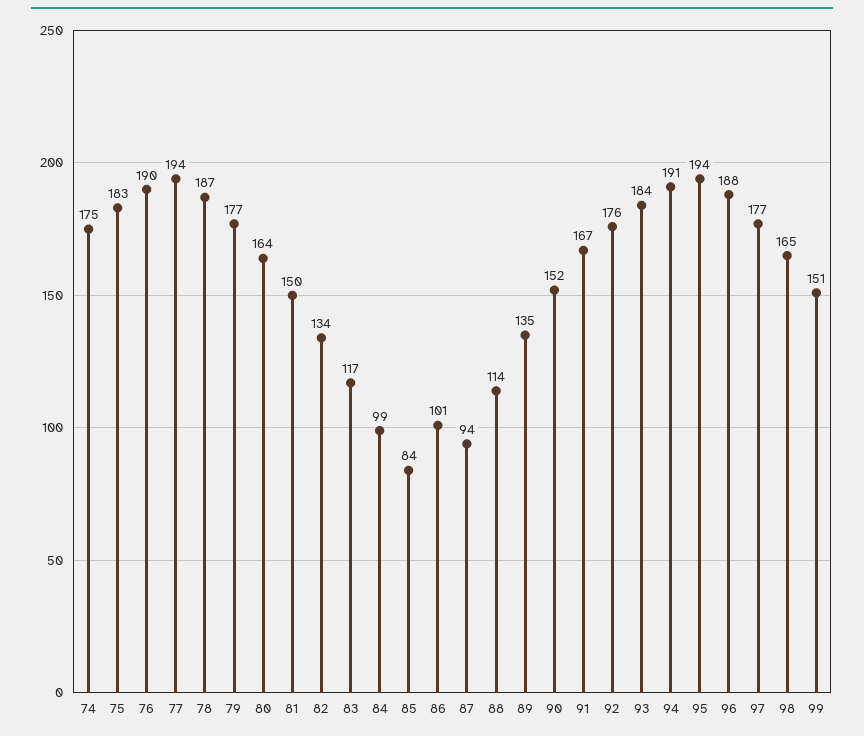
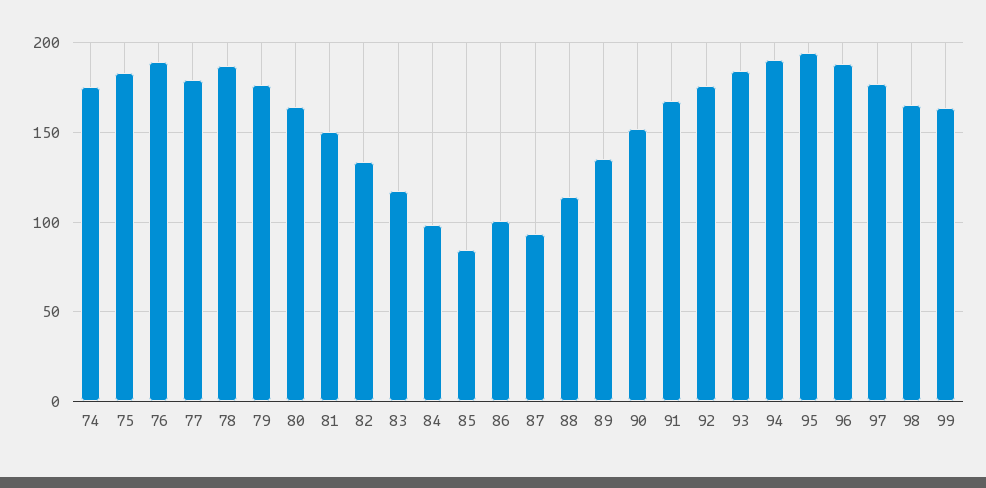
77: 194 -> 180
99: 151 -> 165

